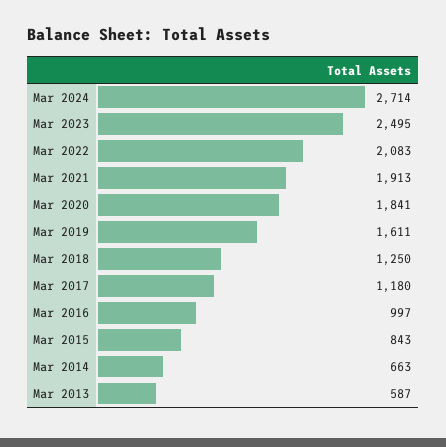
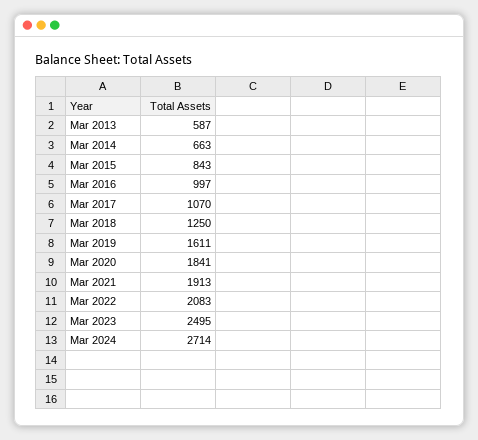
Mar 2017: 1180 -> 1070

